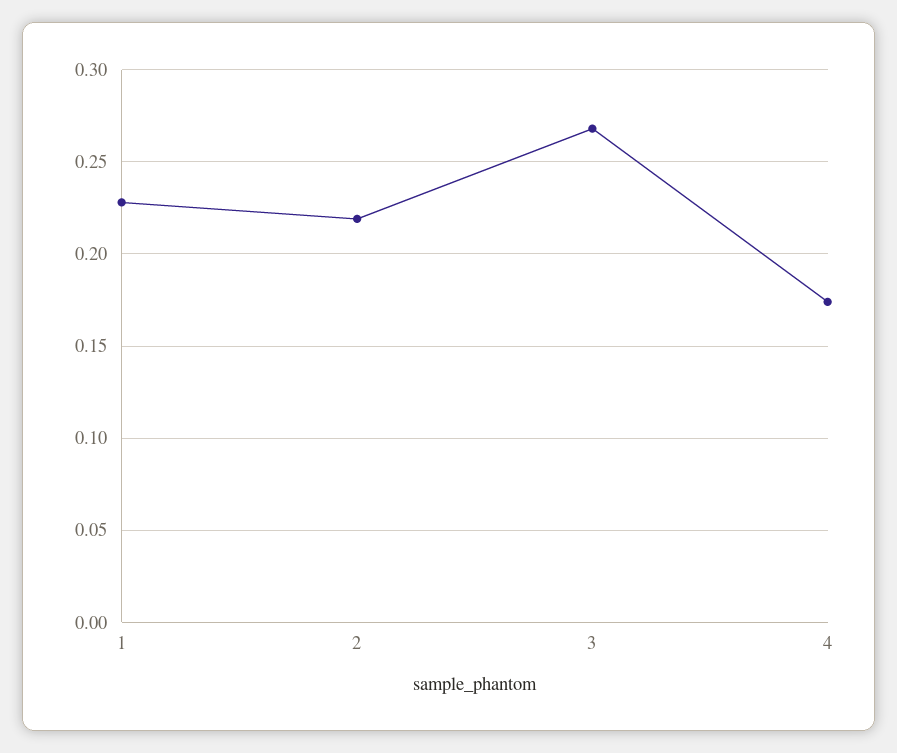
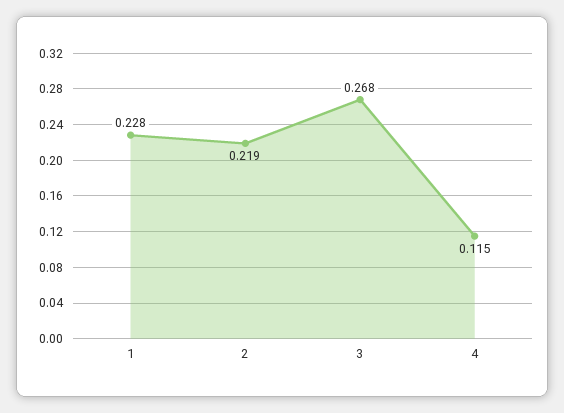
4: 0.175 -> 0.115

